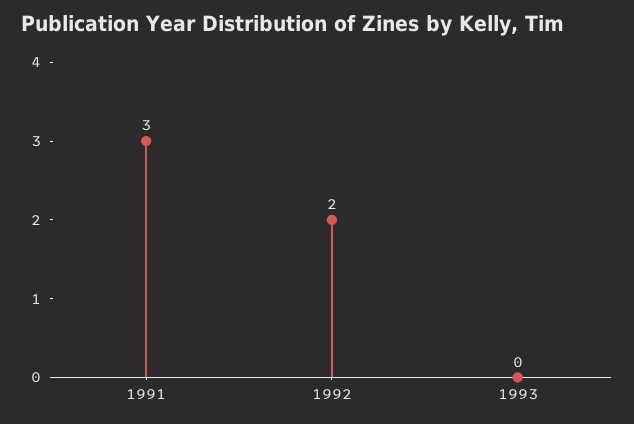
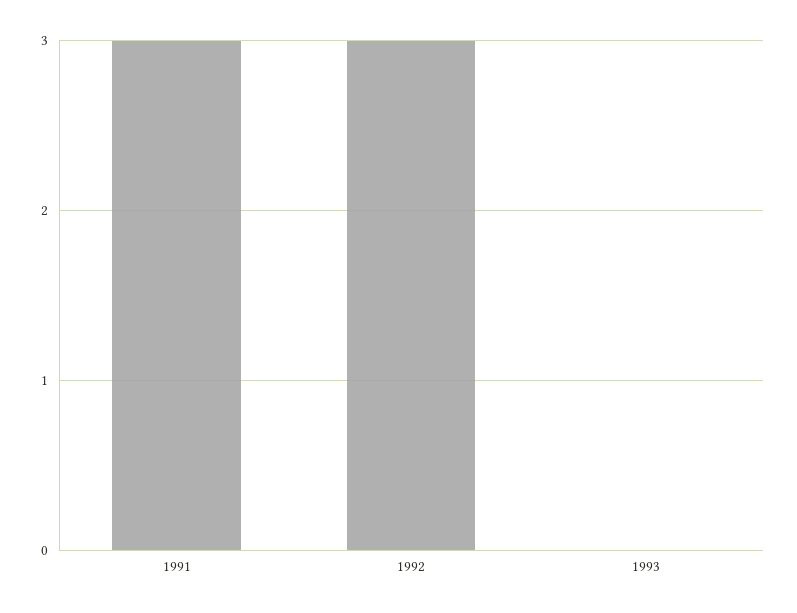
1992: 2 -> 3

